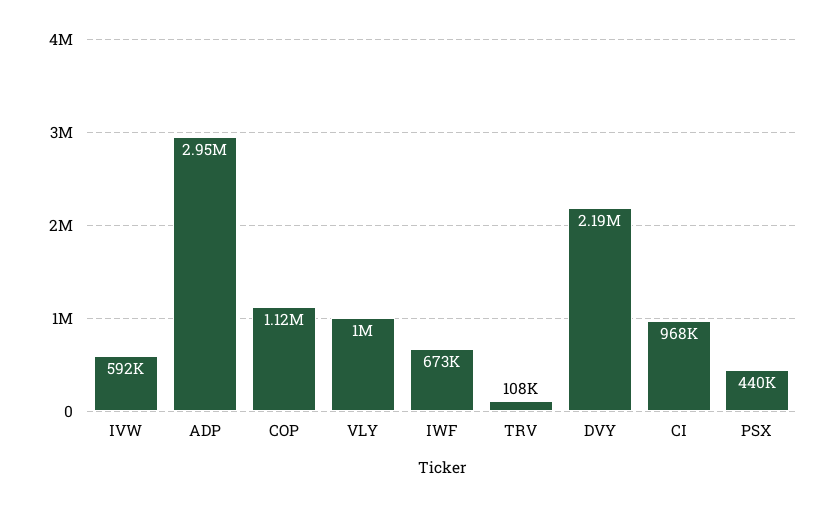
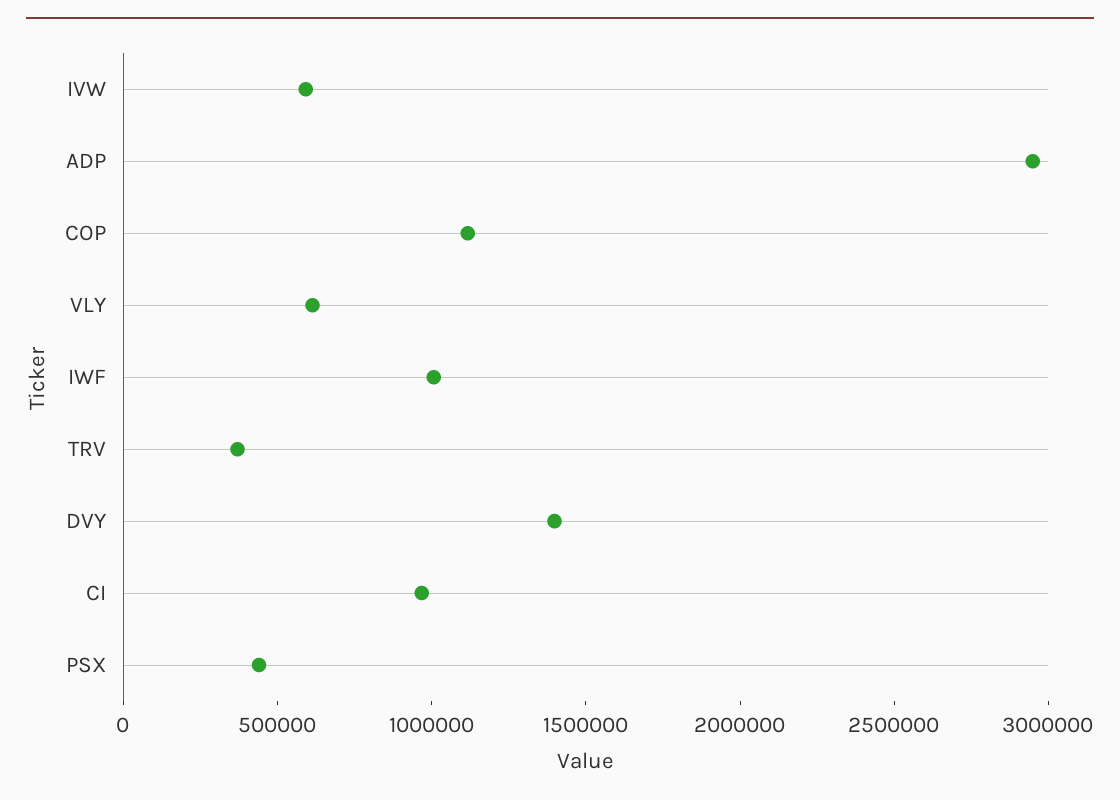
VLY: 1000000 -> 600000
IWF: 673000 -> 1000000
TRV: 108000 -> 400000
DVY: 2190000 -> 1400000

